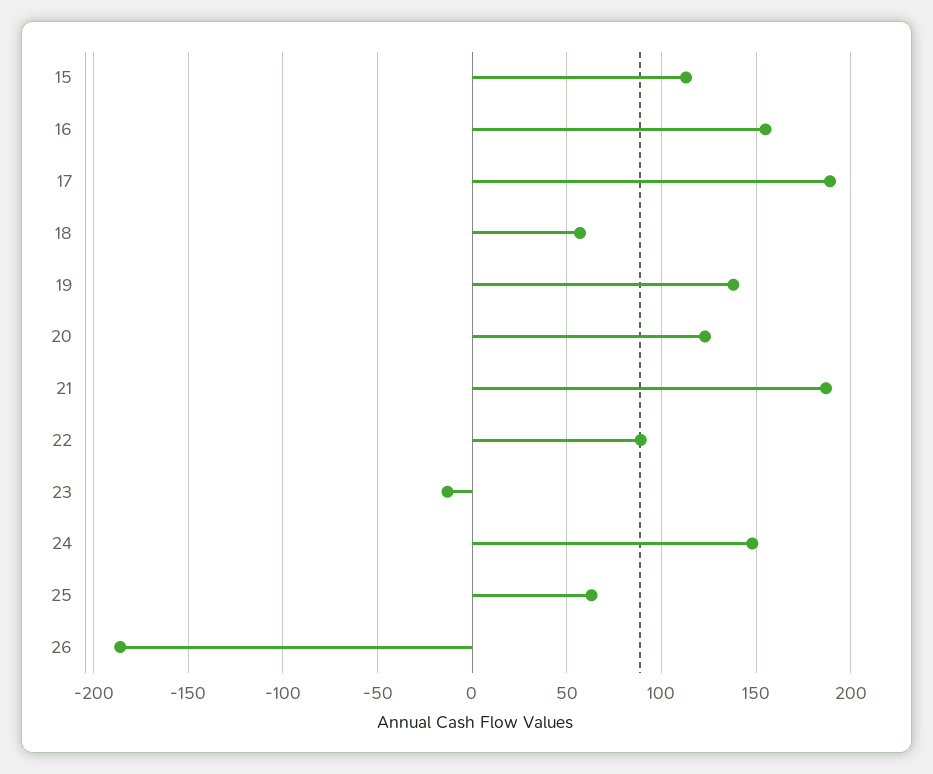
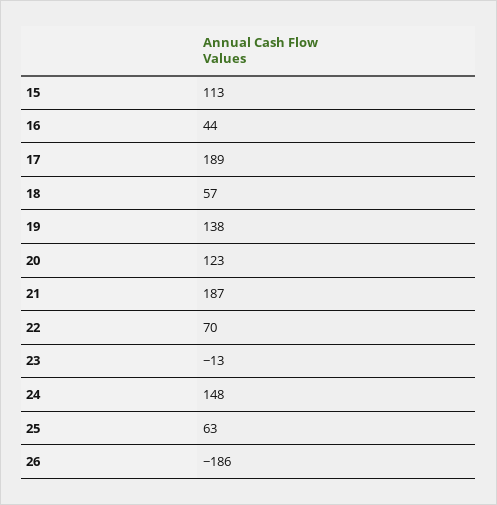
16: 155 -> 44
22: 90 -> 70

